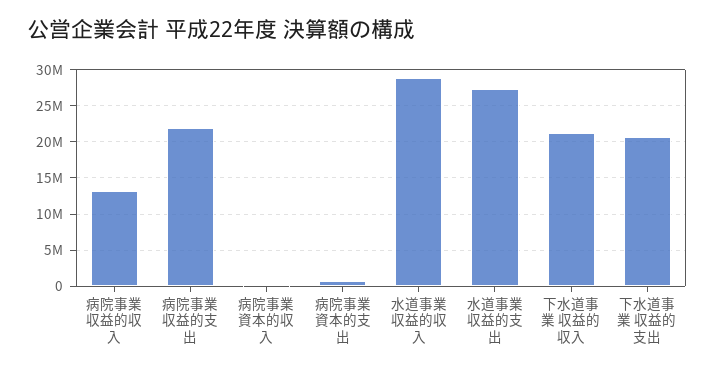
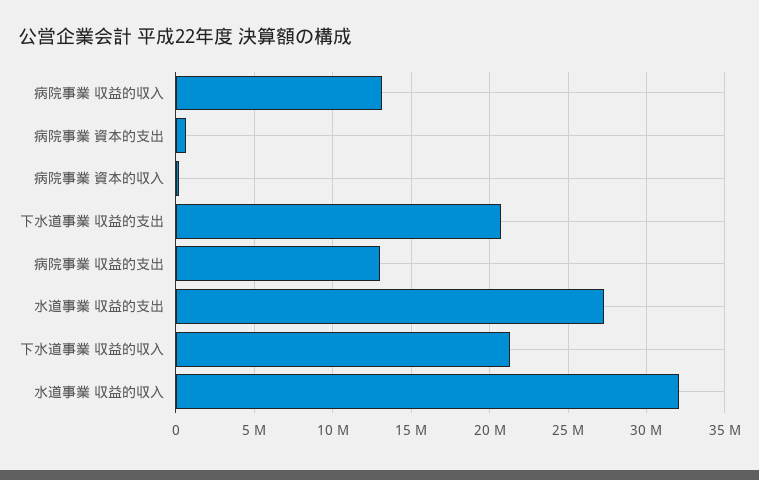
病院事業 収益的支出: 22000000 -> 13000000
水道事業 収益的収入: 29000000 -> 32000000

